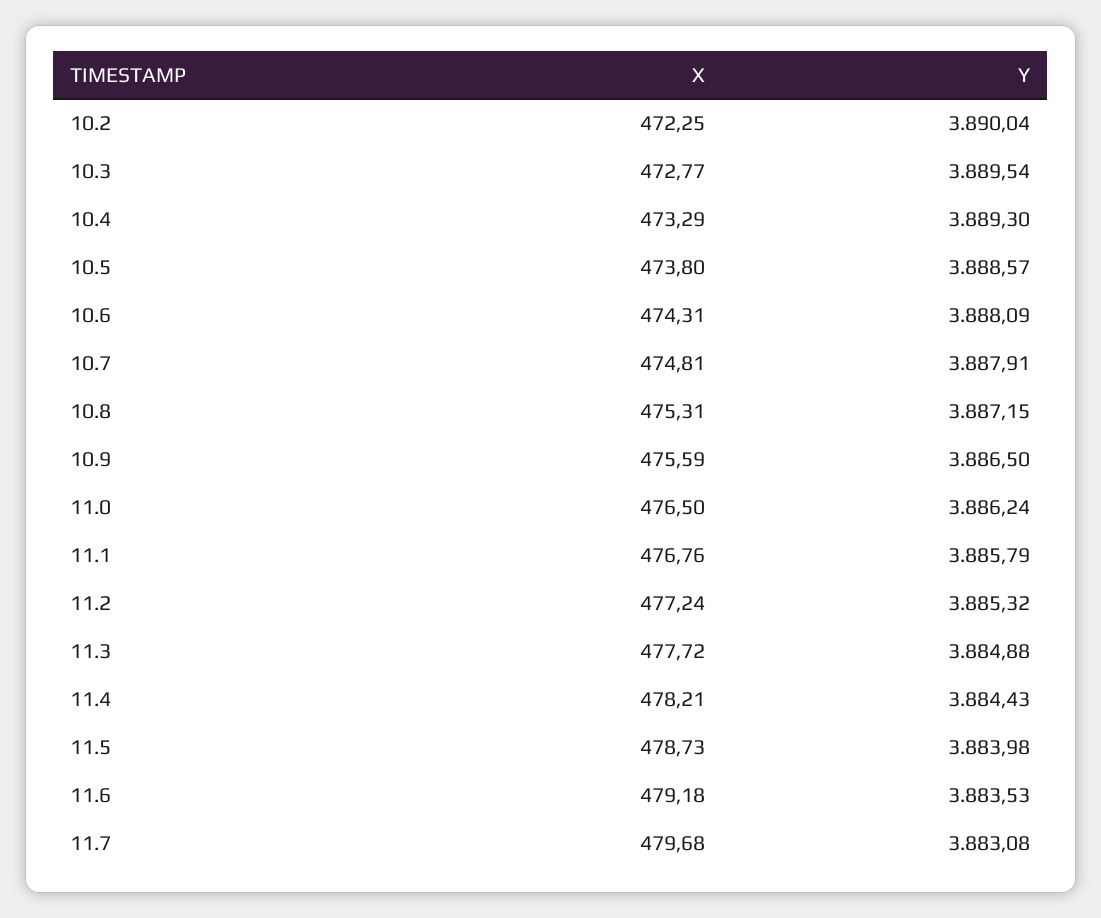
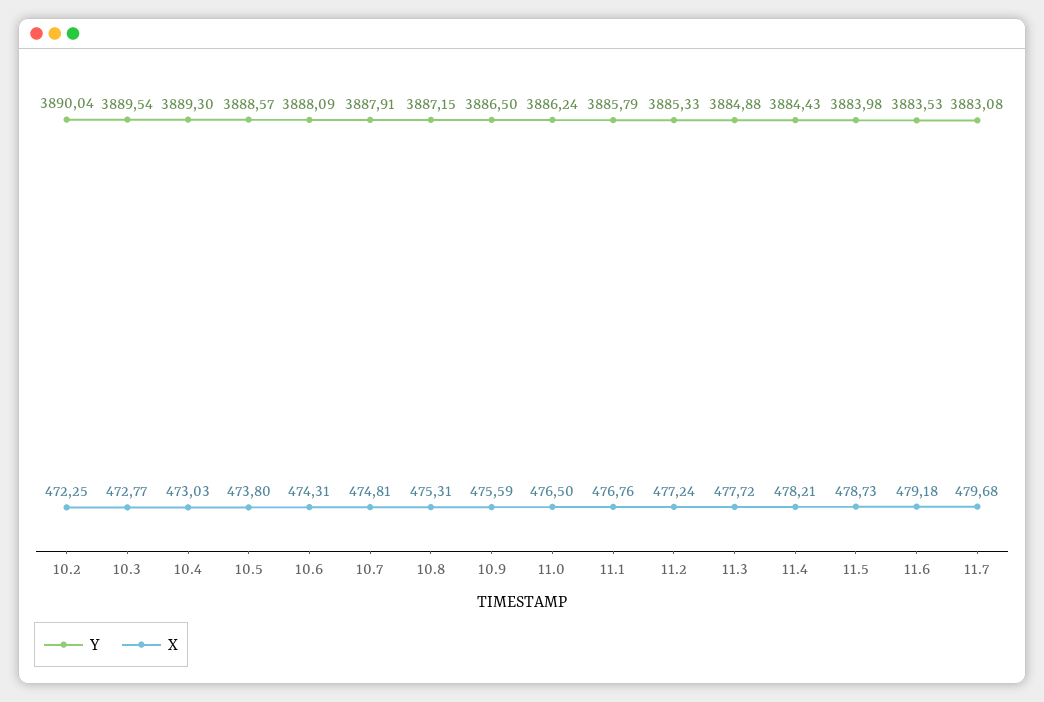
X, 10.4: 473.29 -> 473.03
Y, 11.2: 3885.32 -> 3885.33

